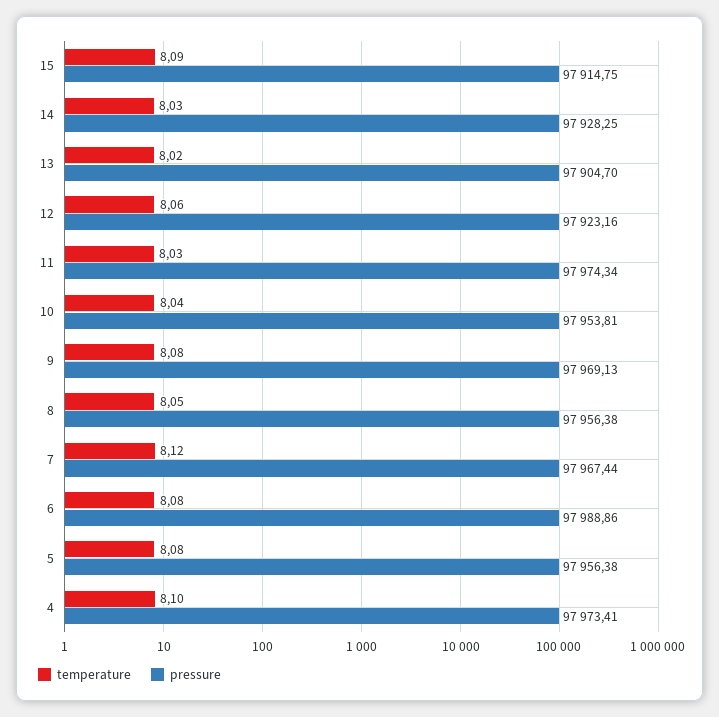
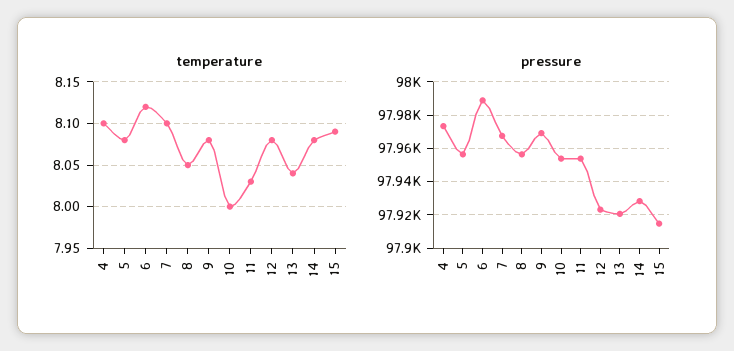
temperature, 14: 8.03 -> 8.08
temperature, 13: 8.02 -> 8.04
pressure, 13: 97904.7 -> 97920
temperature, 12: 8.06 -> 8.08
pressure, 11: 97974.34 -> 97955
temperature, 10: 8.04 -> 8
temperature, 7: 8.12 -> 8.1
temperature, 6: 8.08 -> 8.12

